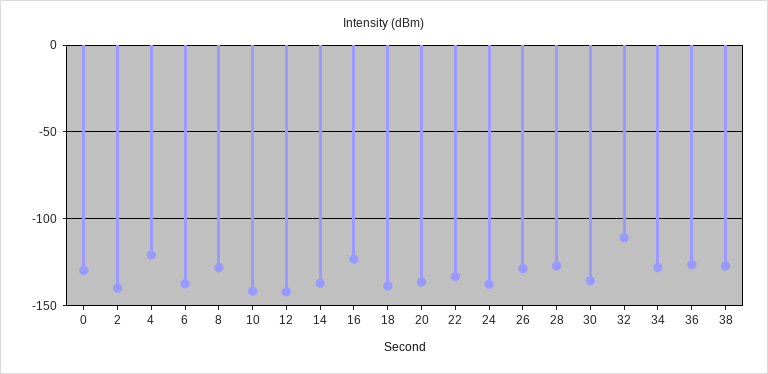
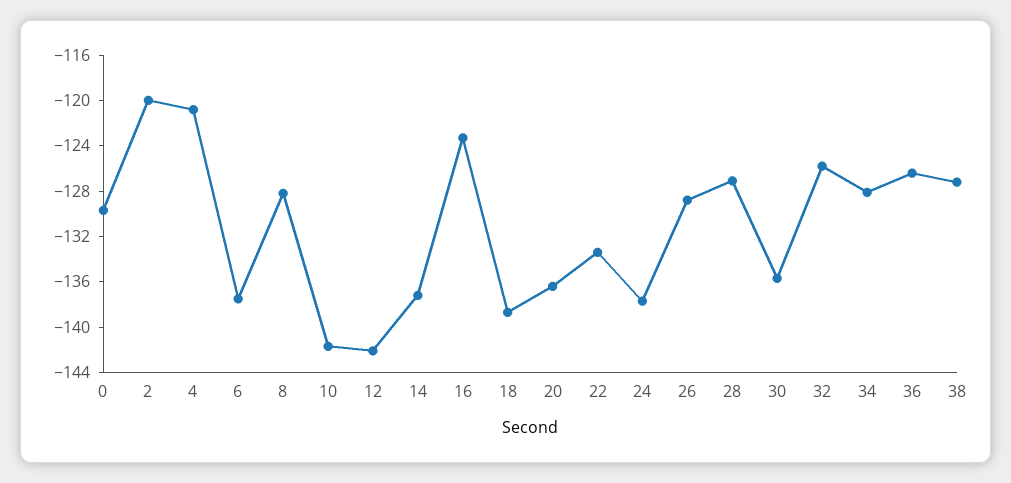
2: -140 -> -120
32: -110 -> -126

